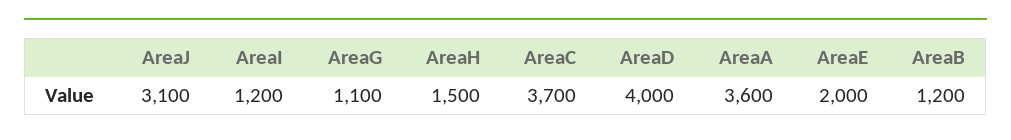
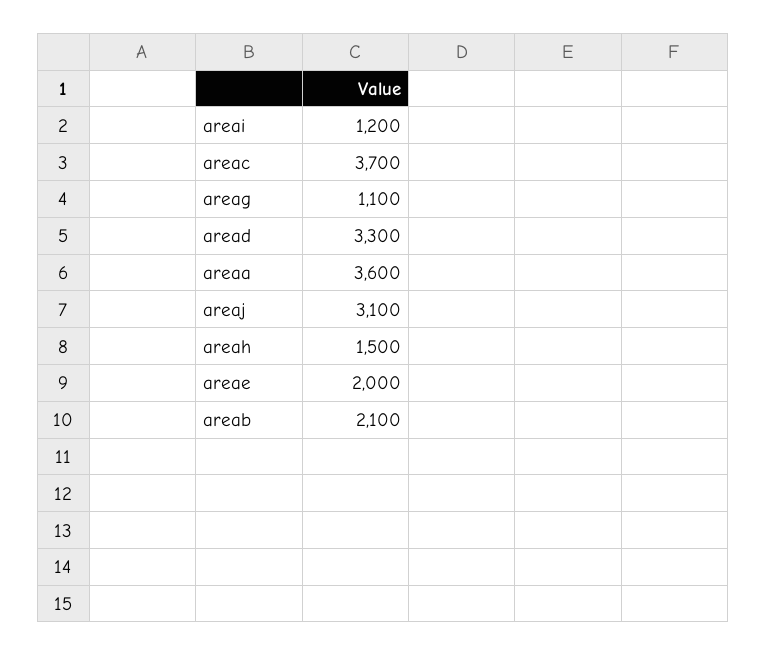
AreaD: 4000 -> 3300
AreaB: 1200 -> 2100

